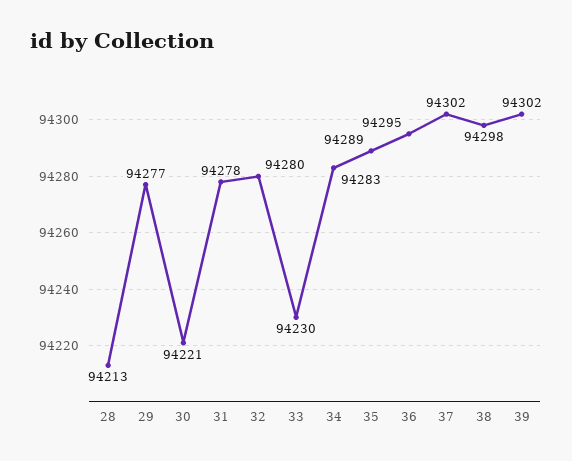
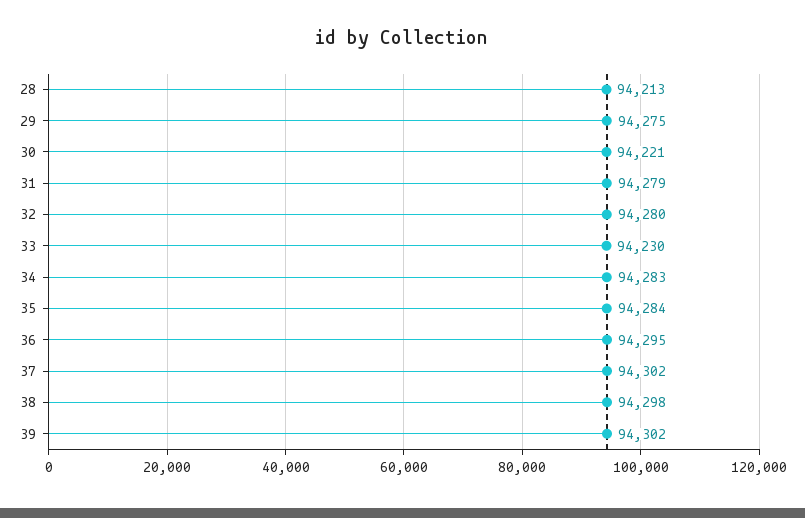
29: 94277 -> 94275
31: 94278 -> 94279
35: 94289 -> 94284

